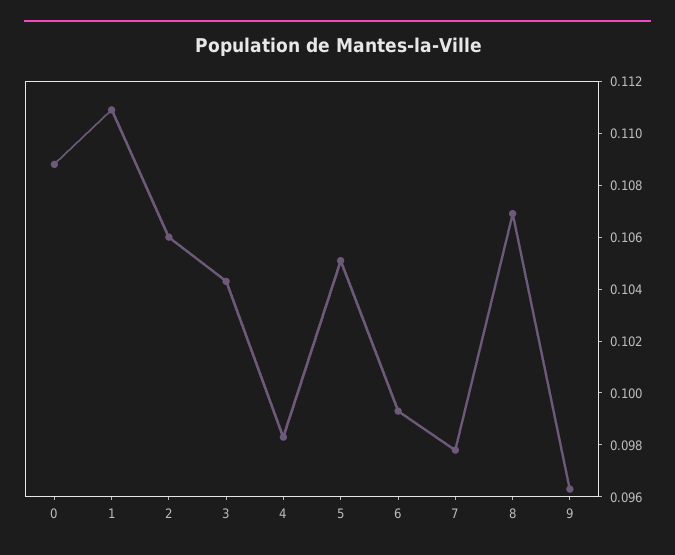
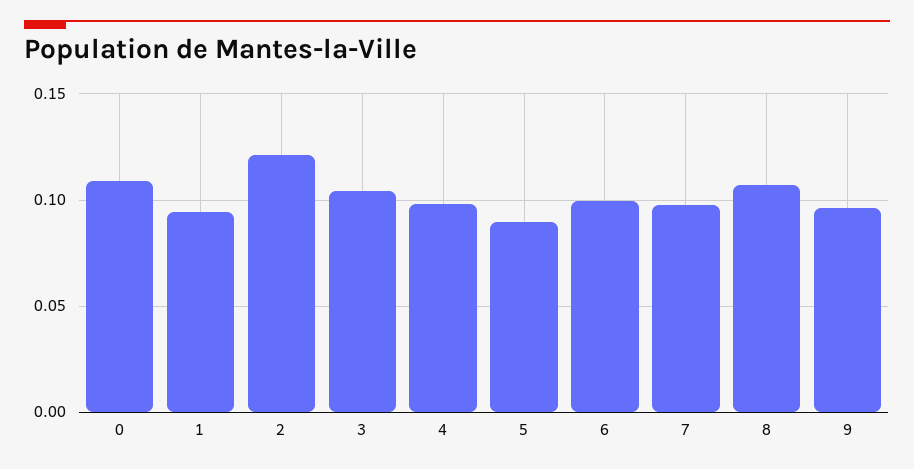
1: 0.111 -> 0.095
2: 0.106 -> 0.12
5: 0.105 -> 0.09

